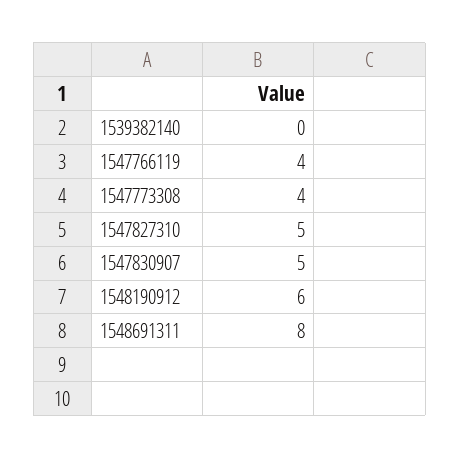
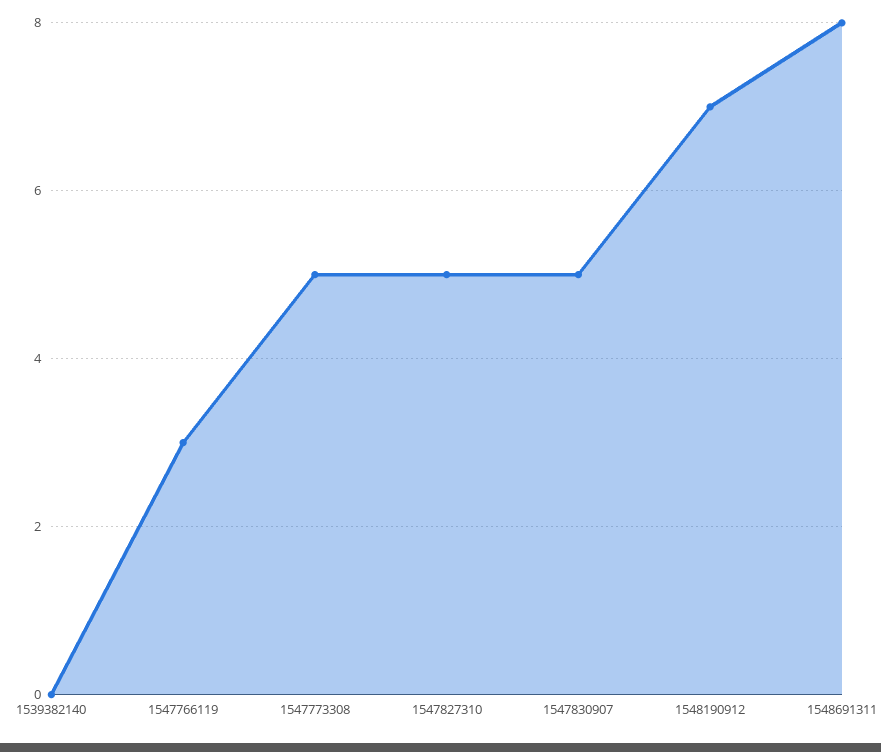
1547766119: 4 -> 3
1547773308: 4 -> 5
1548190912: 6 -> 7

